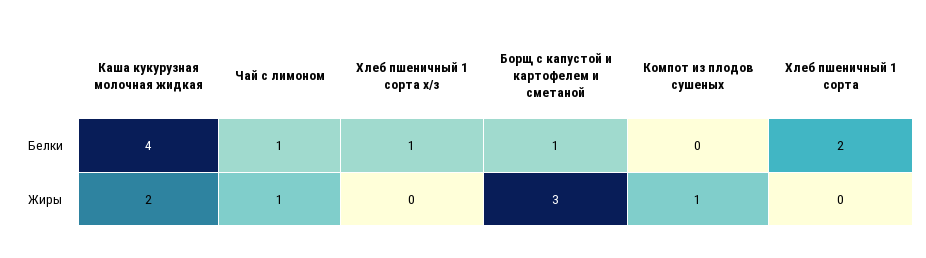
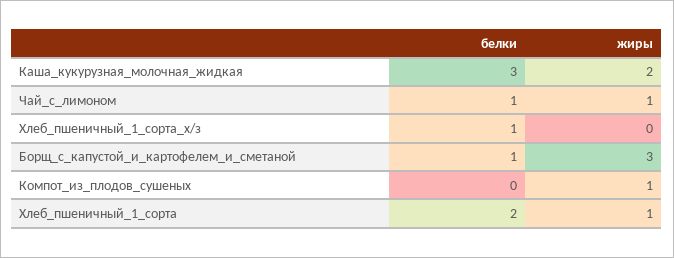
Каша кукурузная молочная жидкая, Белки: 4 -> 3
Хлеб пшеничный 1 сорта, Жиры: 0 -> 1

